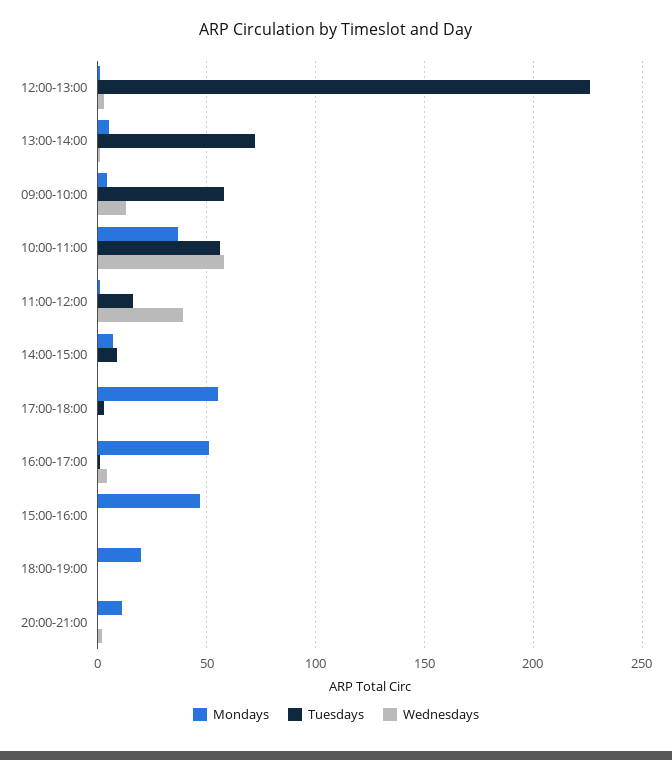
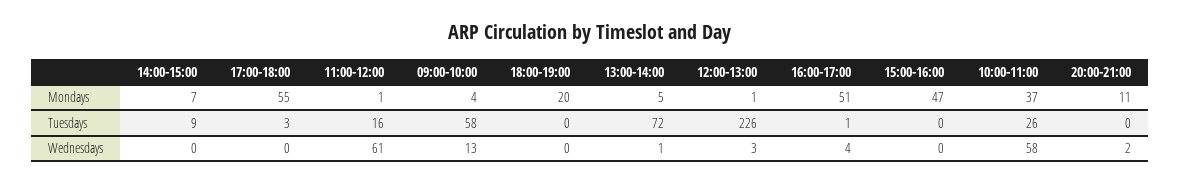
Tuesdays, 10:00-11:00: 55 -> 26
Wednesdays, 11:00-12:00: 40 -> 61

